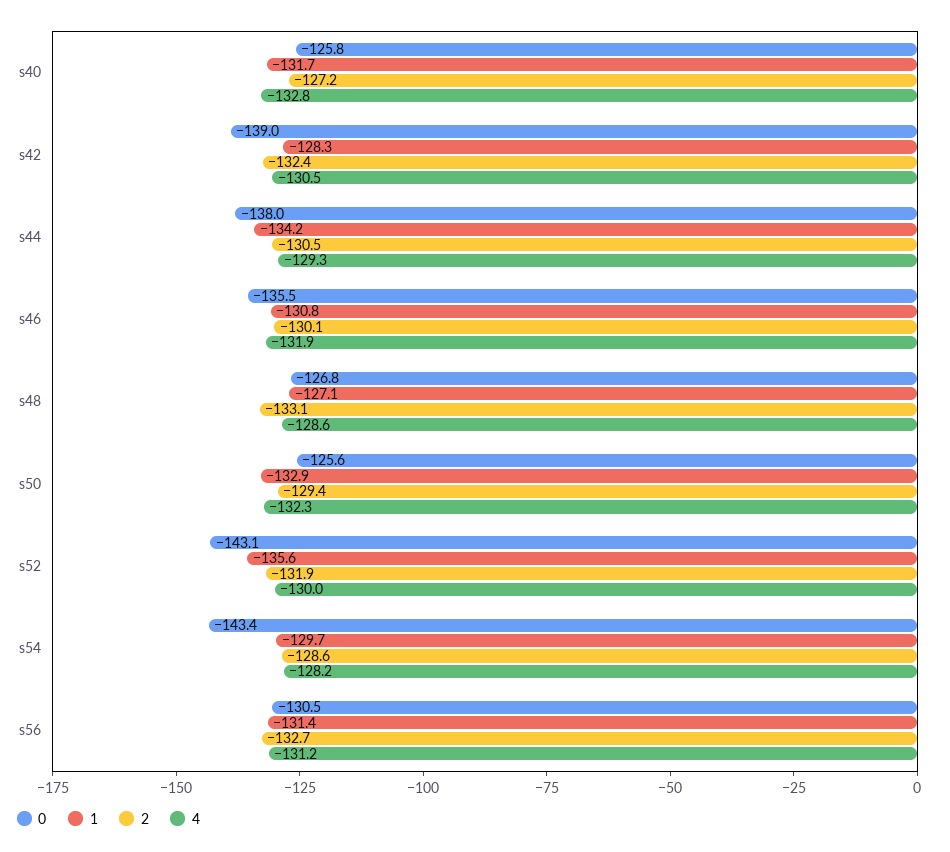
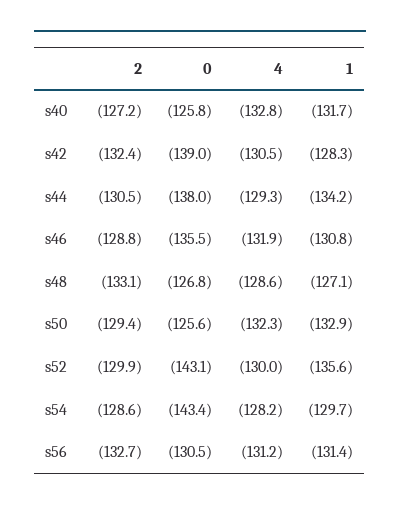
2, s46: -130.1 -> -128.8
2, s52: -131.9 -> -129.9

